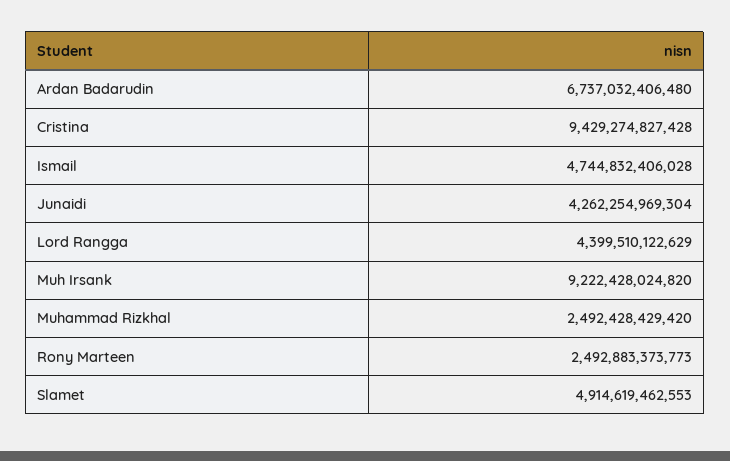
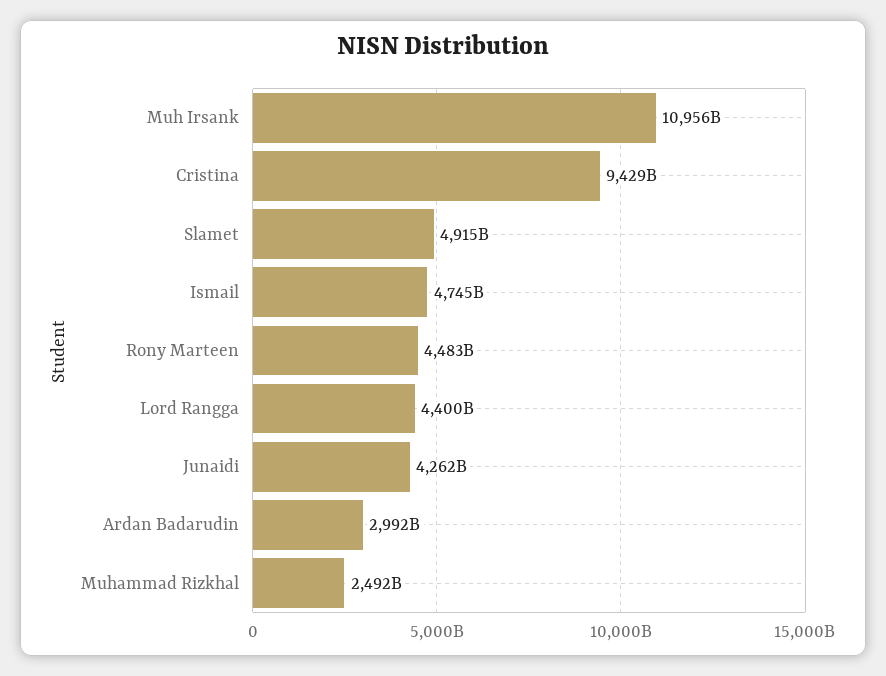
Ardan Badarudin: 6737032406480 -> 2992000000000
Muh Irsank: 9222428024820 -> 10956000000000
Rony Marteen: 2492883373773 -> 4483000000000

